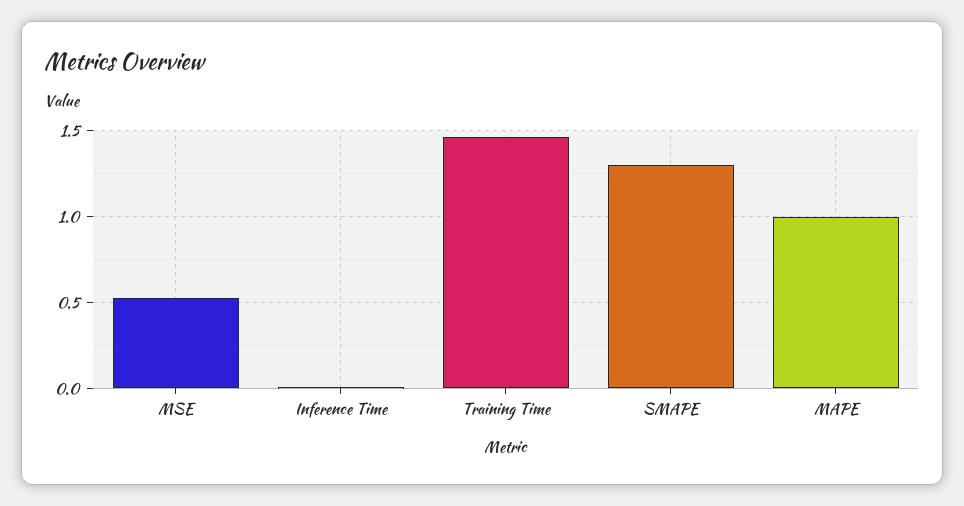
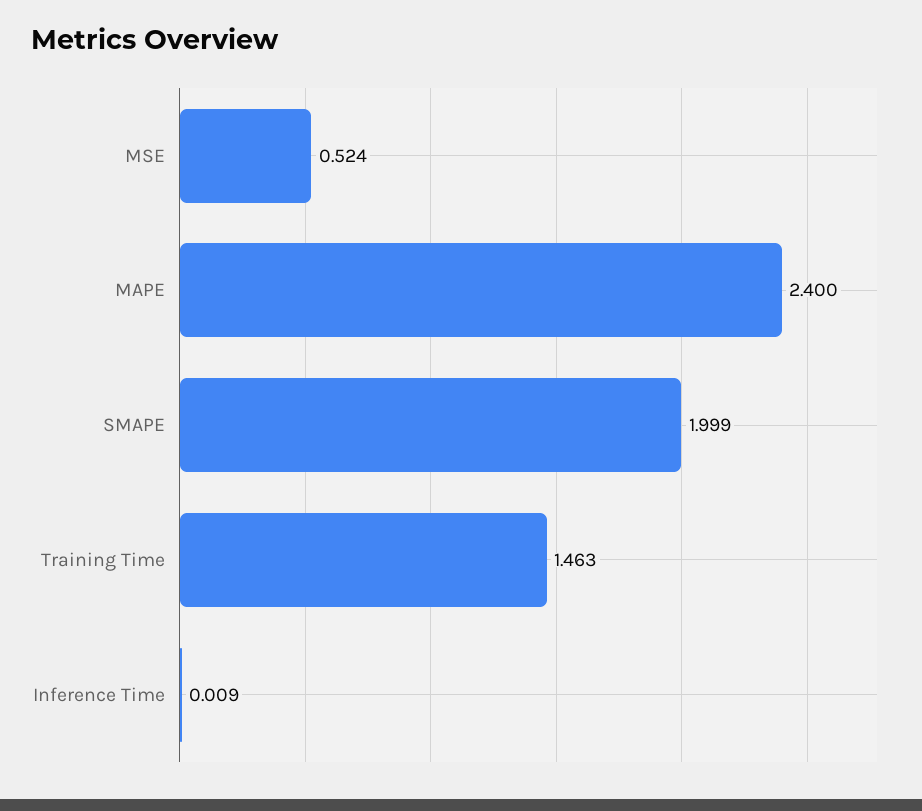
SMAPE: 1.3 -> 1.999
MAPE: 1 -> 2.4

